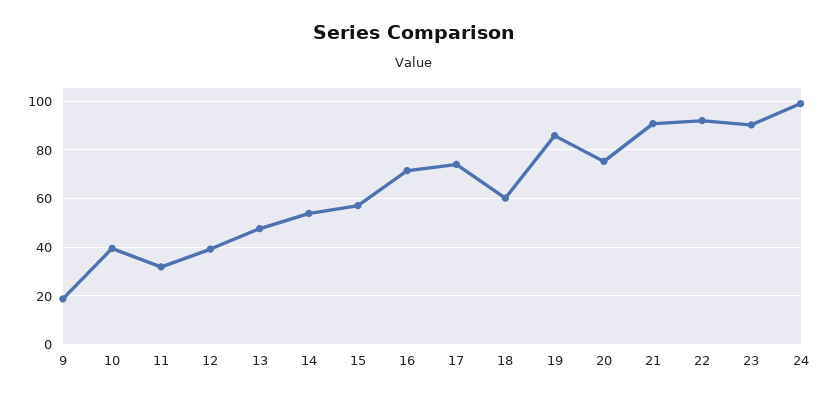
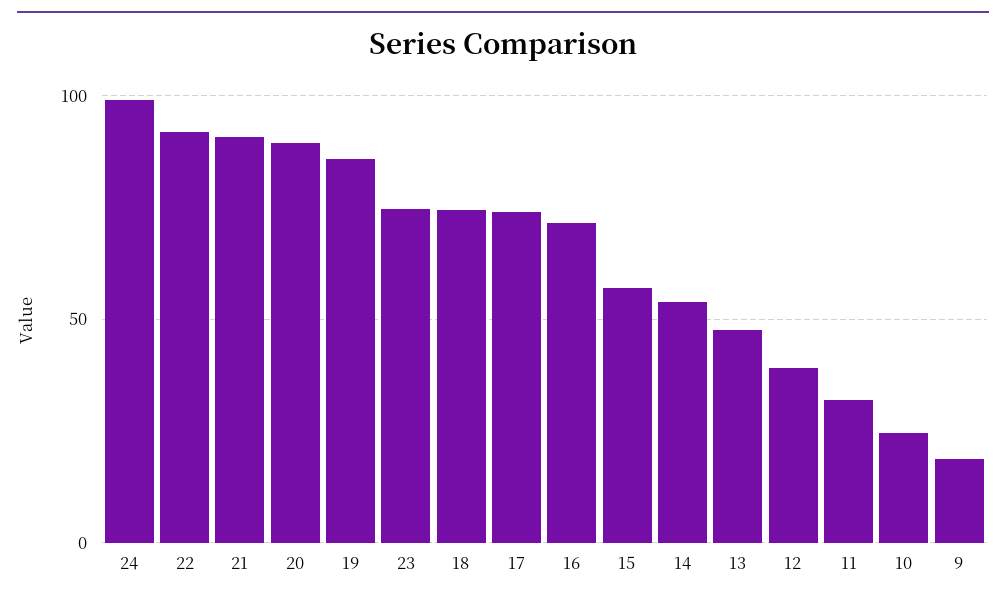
10: 40 -> 25
18: 60 -> 75
20: 75 -> 90
23: 90 -> 75

